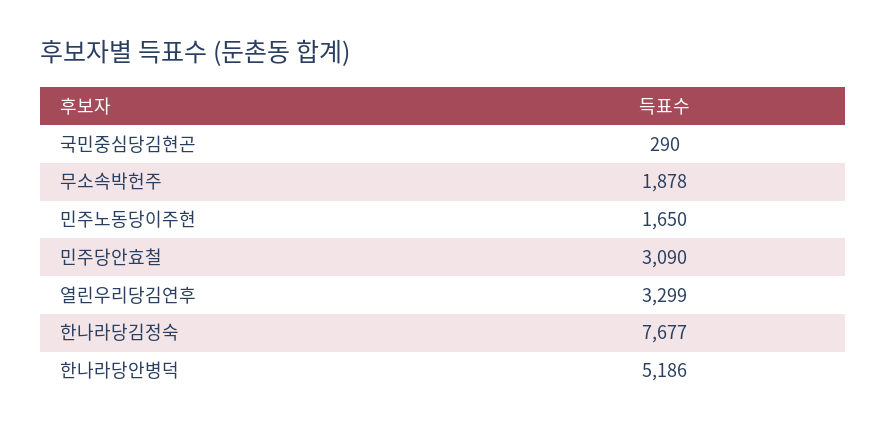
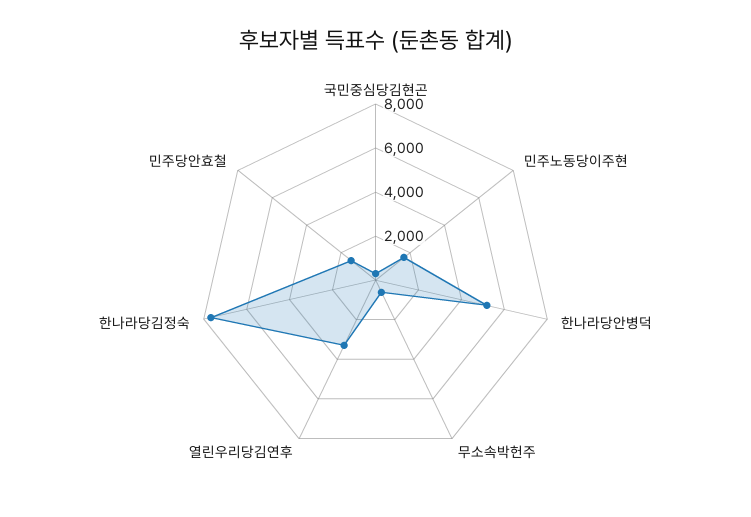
무소속박헌주: 1878 -> 500
민주당안효철: 3090 -> 1500

